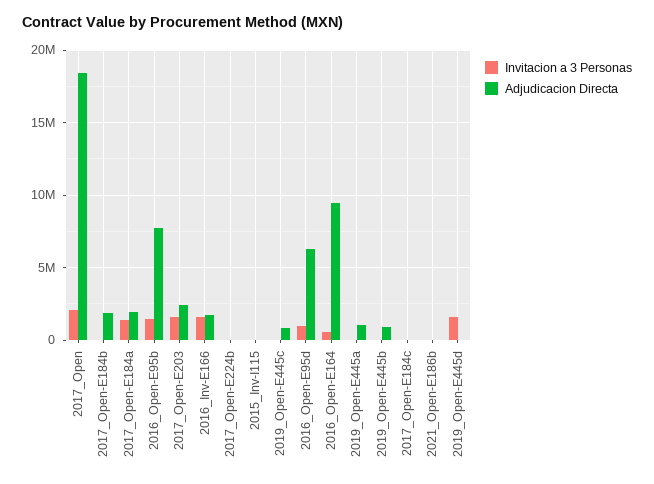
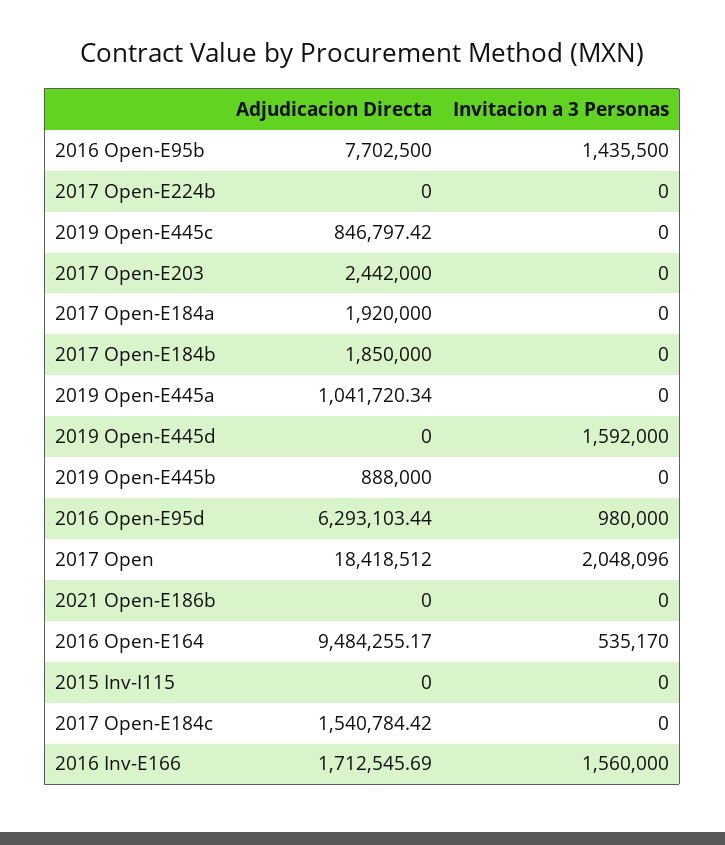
Invitacion a 3 Personas, 2017_Open-E184a: 1500000 -> 0
Invitacion a 3 Personas, 2017_Open-E203: 1500000 -> 0
Adjudicacion Directa, 2017_Open-E184c: 0 -> 1540784.42

